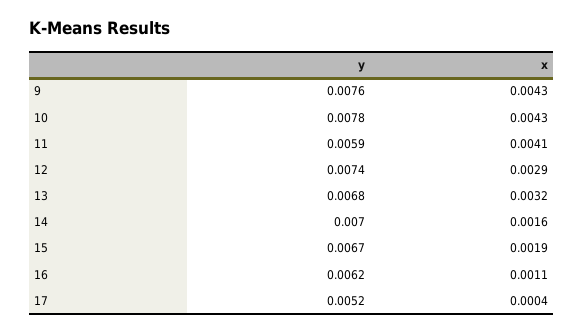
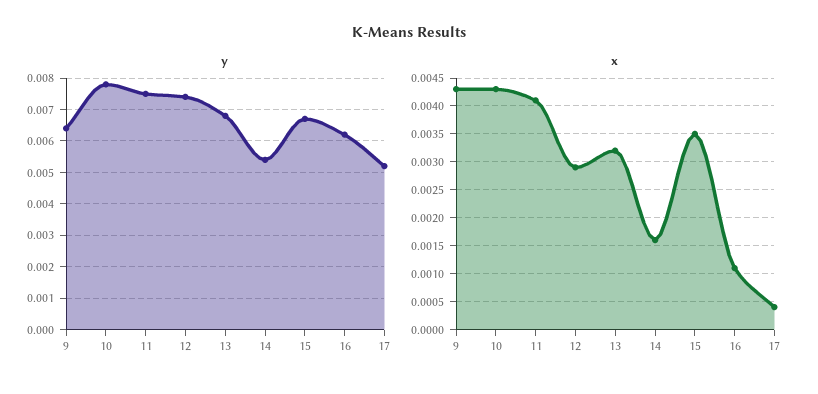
y, 9: 0.0076 -> 0.0065
y, 11: 0.0059 -> 0.0075
y, 14: 0.007 -> 0.0055
x, 15: 0.0019 -> 0.0035

